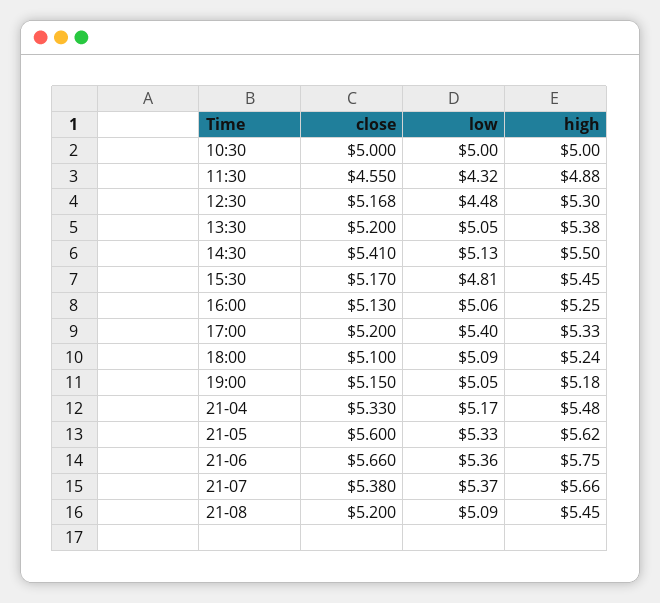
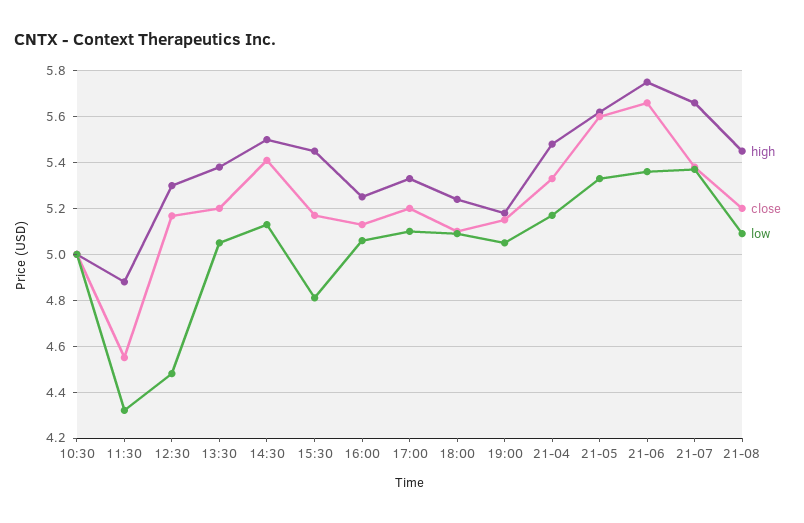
low, 17:00: 5.4 -> 5.1

